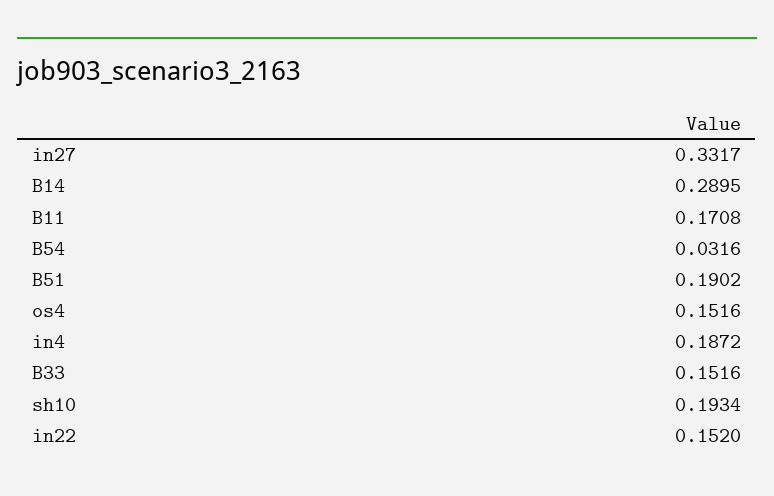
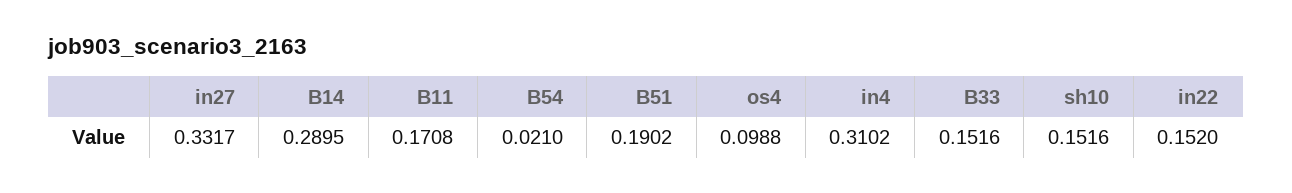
B54: 0.0316 -> 0.021
os4: 0.1516 -> 0.0988
in4: 0.1872 -> 0.3102
sh10: 0.1934 -> 0.1516

